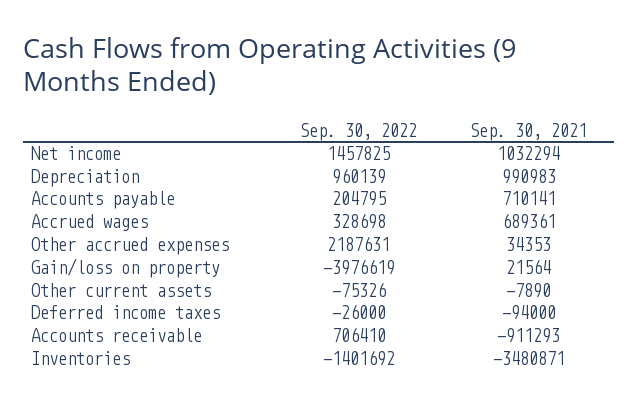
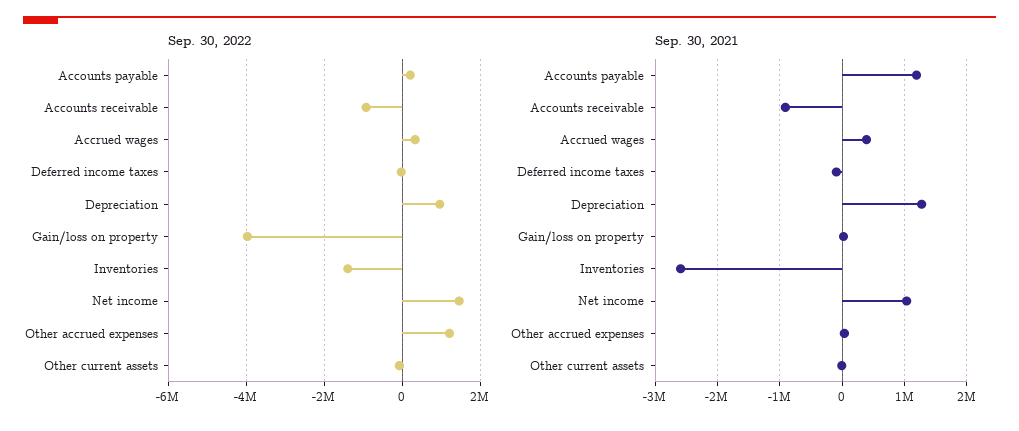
Sep. 30, 2021, Depreciation: 990983 -> 1300000
Sep. 30, 2021, Accounts payable: 710141 -> 1200000
Sep. 30, 2021, Accrued wages: 689361 -> 400000
Sep. 30, 2022, Other accrued expenses: 2187631 -> 1200000
Sep. 30, 2022, Accounts receivable: 706410 -> -1000000
Sep. 30, 2021, Inventories: -3480871 -> -2600000

